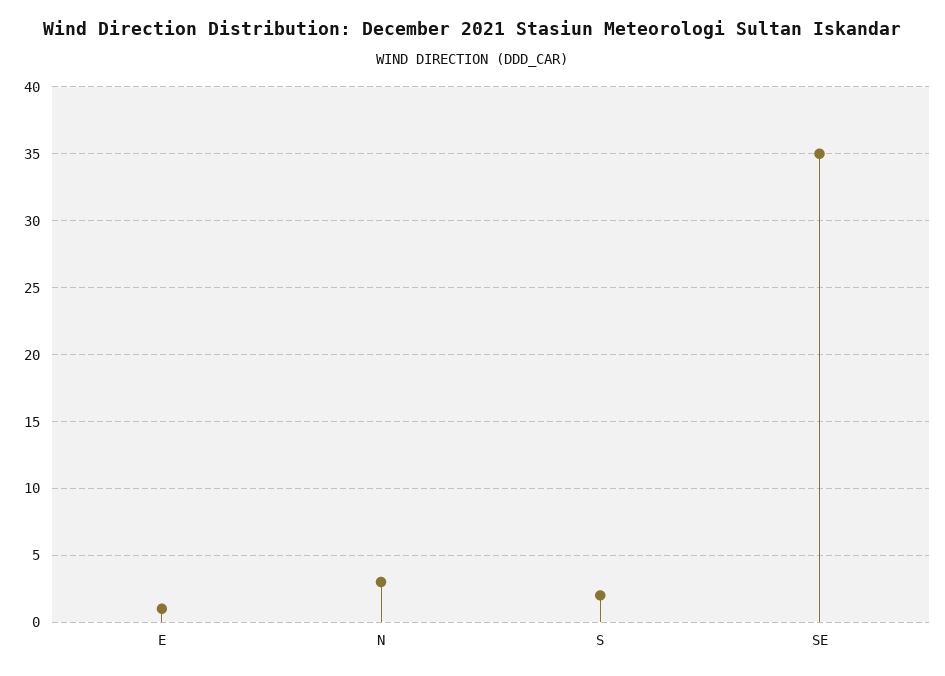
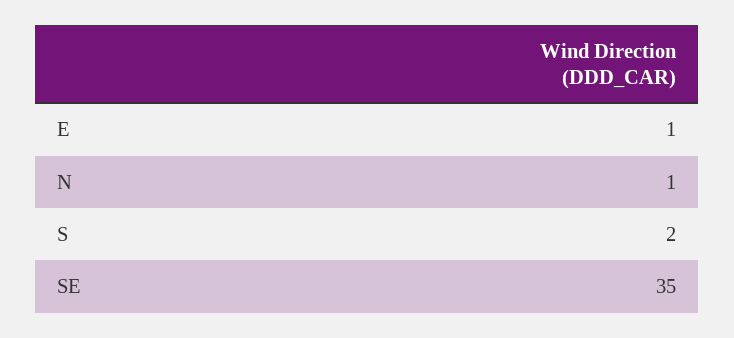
N: 3 -> 1

